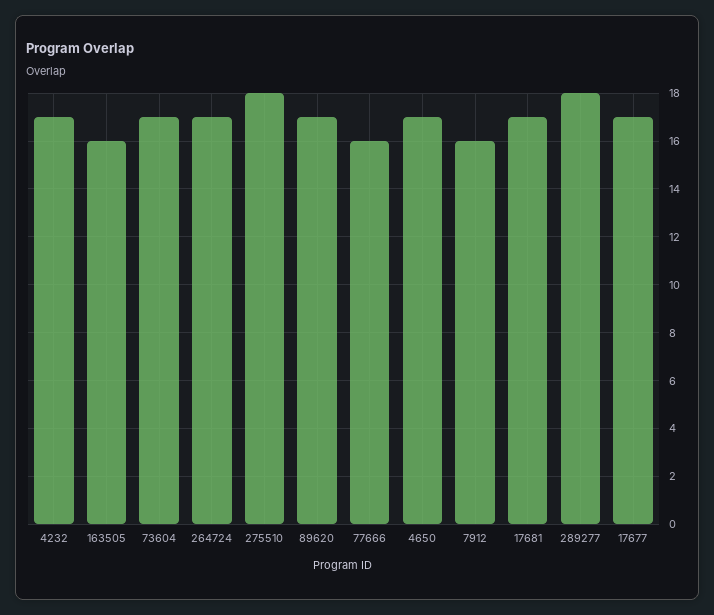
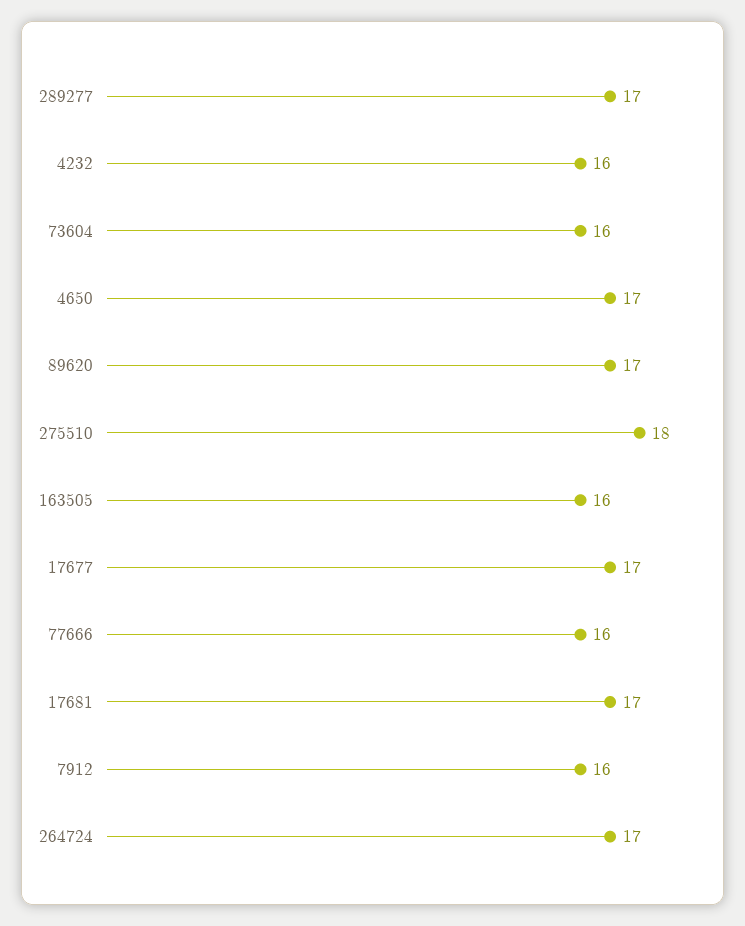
4232: 17 -> 16
73604: 17 -> 16
289277: 18 -> 17

